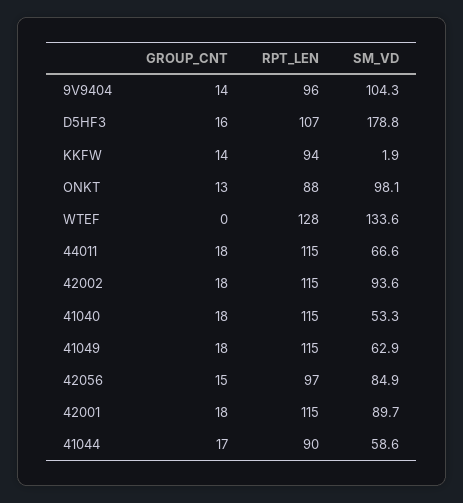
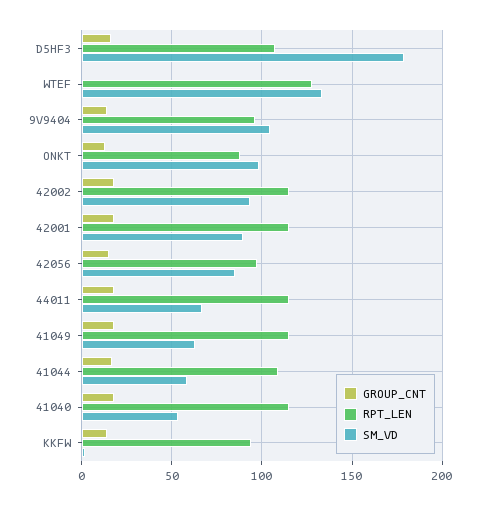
RPT_LEN, 41044: 90 -> 110

